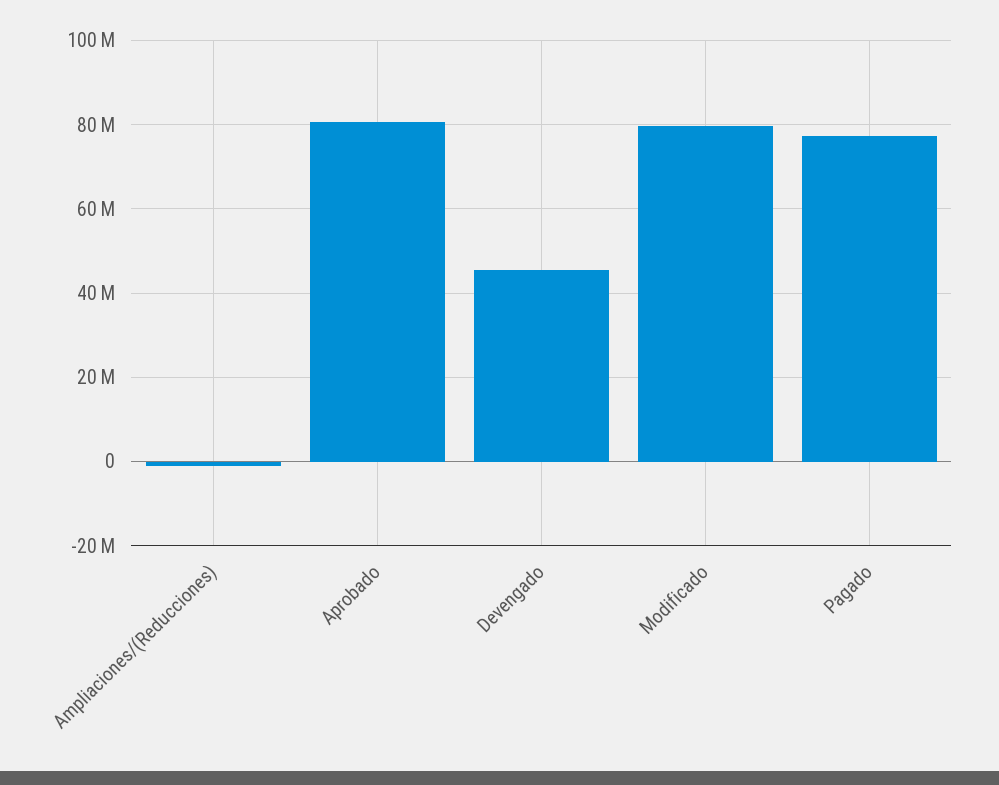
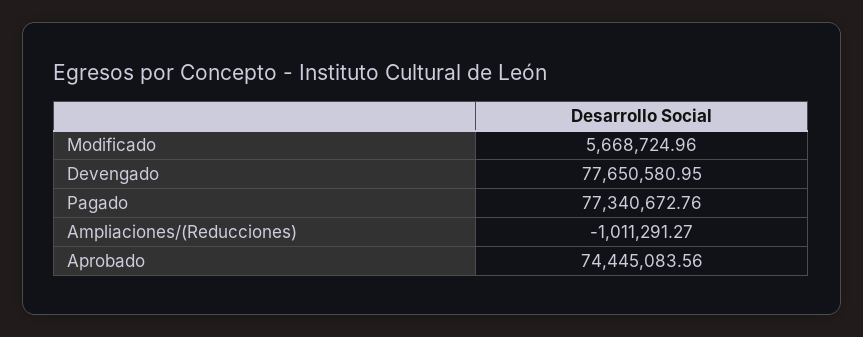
Aprobado: 80000000 -> 74445083.56
Devengado: 46000000 -> 77650580.95
Modificado: 80000000 -> 5668724.96

